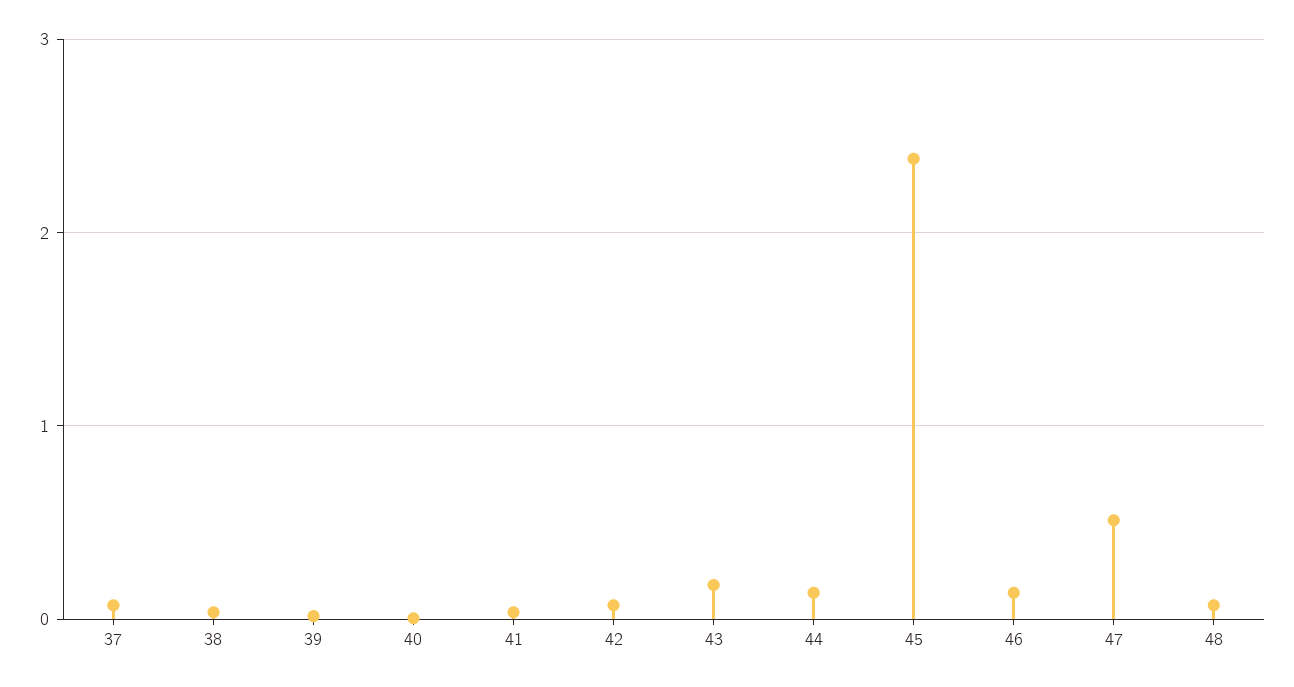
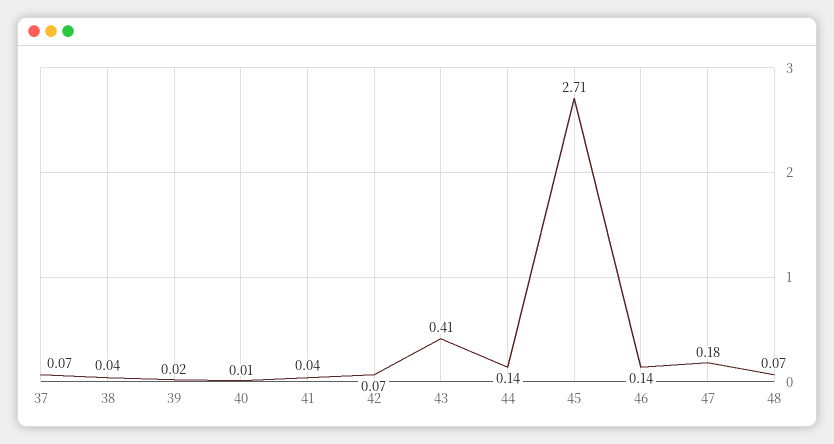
43: 0.2 -> 0.41
45: 2.4 -> 2.71
47: 0.5 -> 0.18

